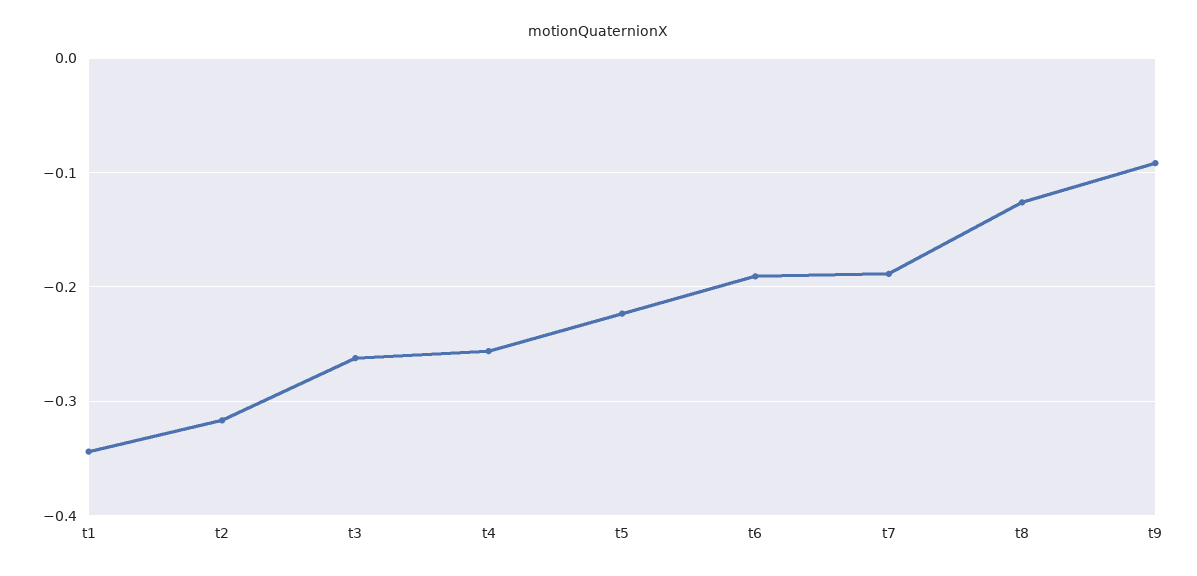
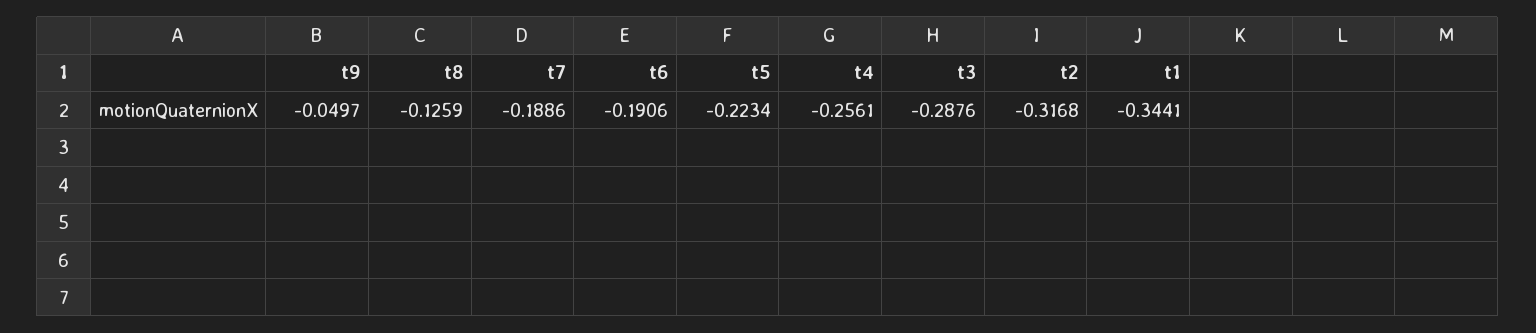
t3: -0.26 -> -0.2876
t9: -0.09 -> -0.0497

